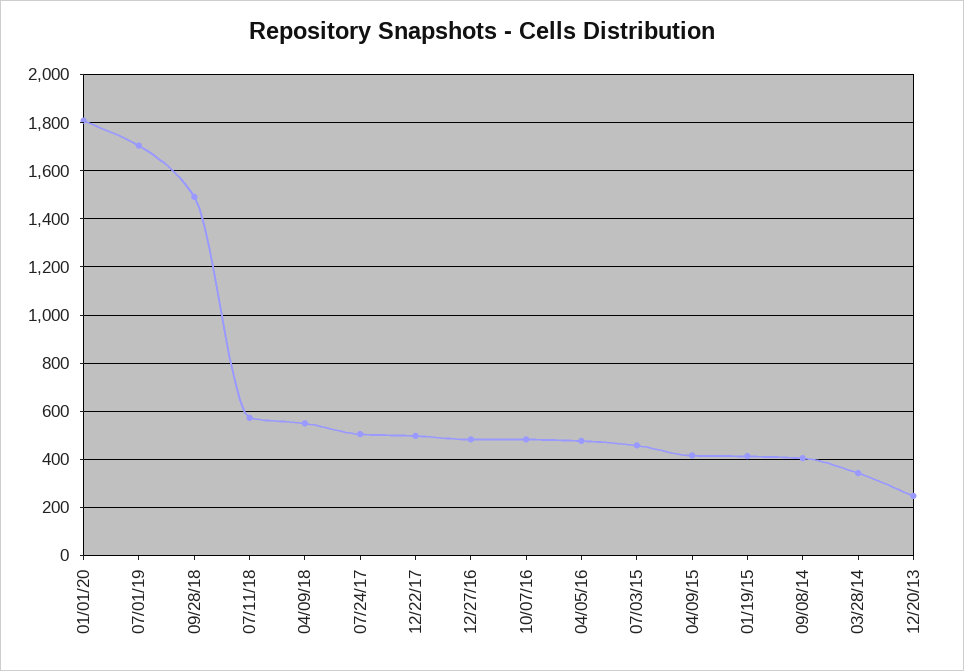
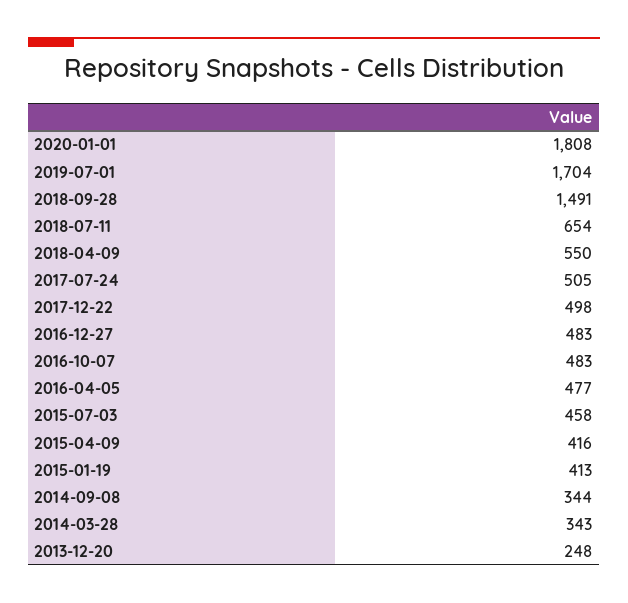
07/11/18: 575 -> 654
09/08/14: 400 -> 344

